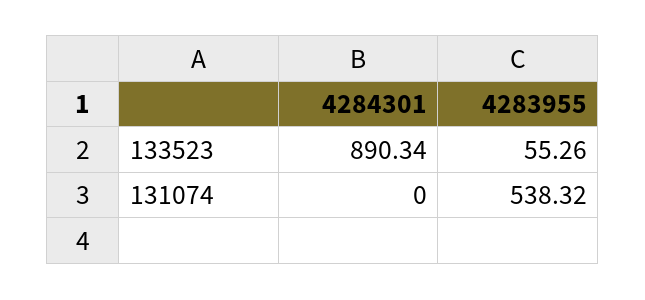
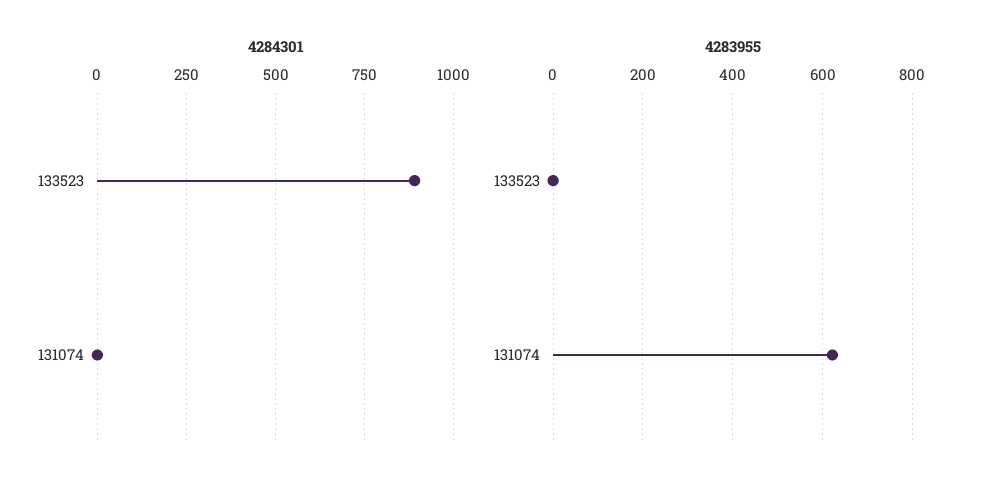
4283955, 133523: 55.26 -> 0
4283955, 131074: 538.32 -> 620

